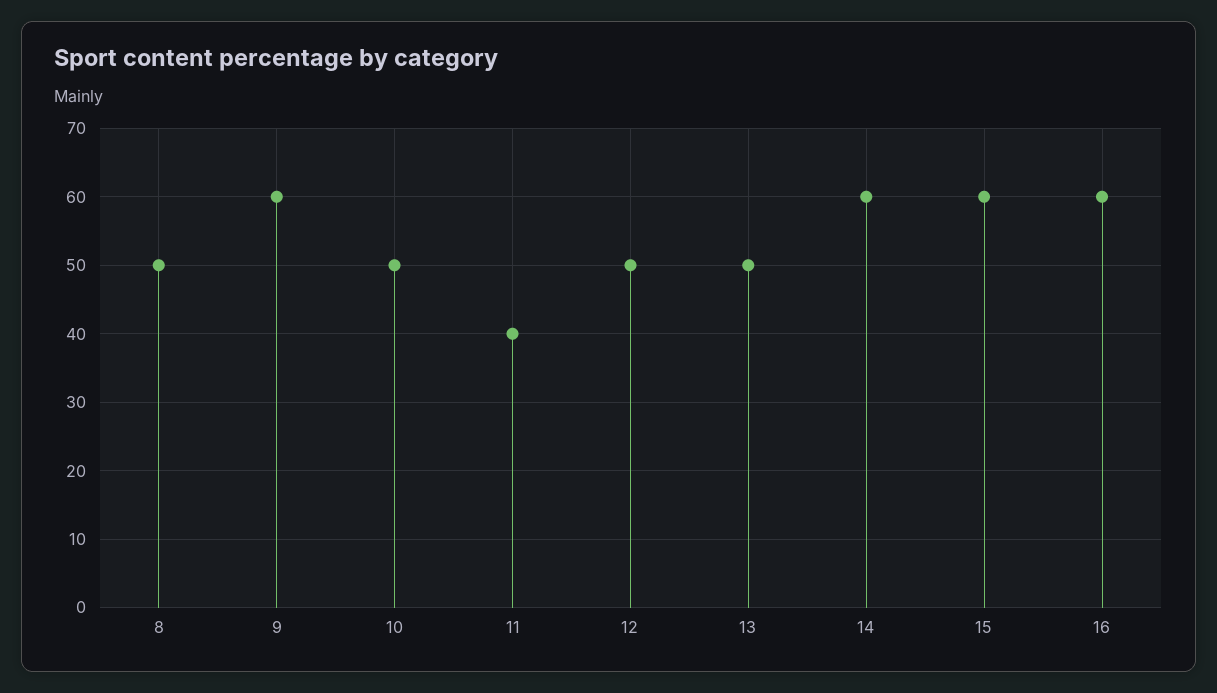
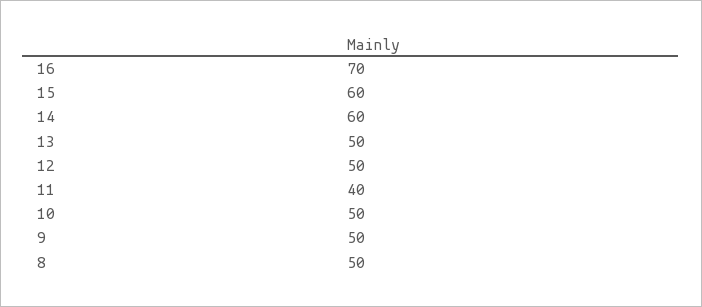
9: 60 -> 50
16: 60 -> 70

